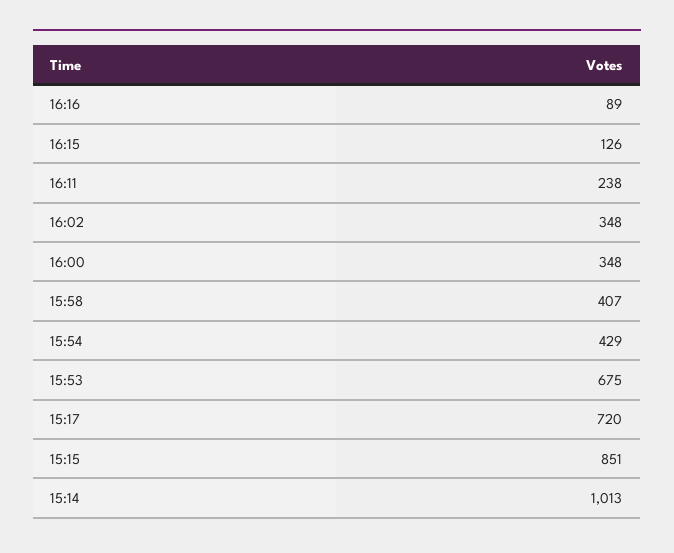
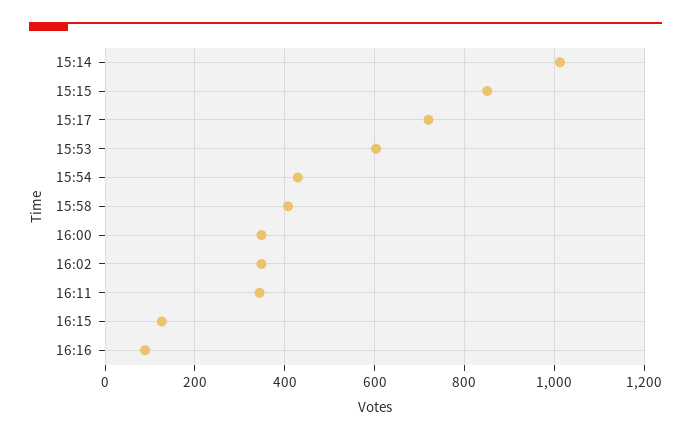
16:11: 238 -> 340
15:53: 675 -> 600

